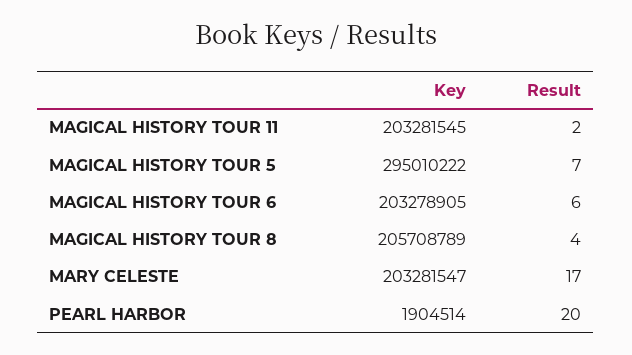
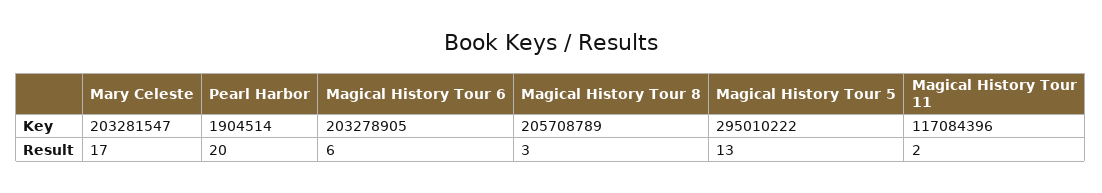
Key, MAGICAL HISTORY TOUR 11: 203281545 -> 117084396
Result, MAGICAL HISTORY TOUR 5: 7 -> 13
Result, MAGICAL HISTORY TOUR 8: 4 -> 3

